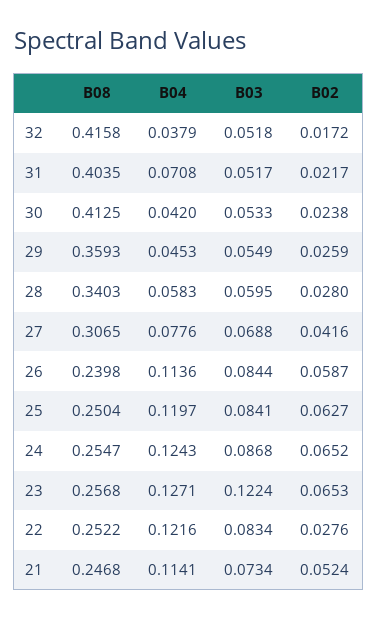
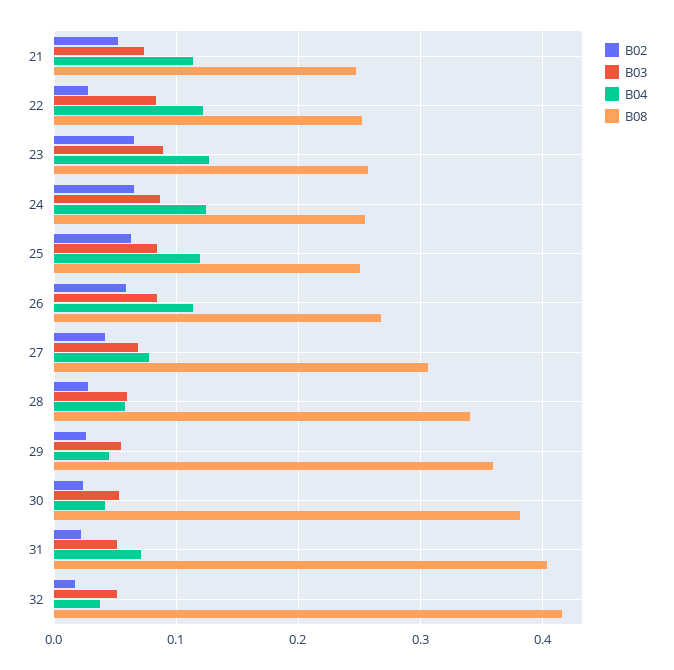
B08, 30: 0.4125 -> 0.38
B08, 26: 0.2398 -> 0.27
B03, 23: 0.1224 -> 0.09

